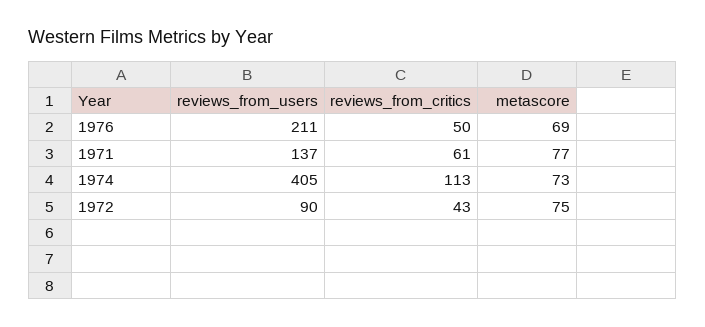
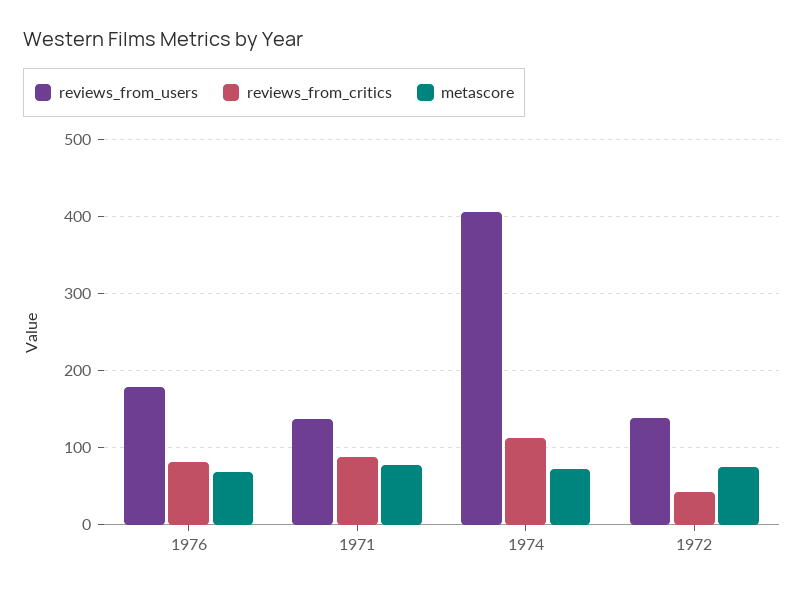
reviews_from_users, 1976: 211 -> 180
reviews_from_critics, 1976: 50 -> 80
reviews_from_critics, 1971: 61 -> 90
reviews_from_users, 1972: 90 -> 140

